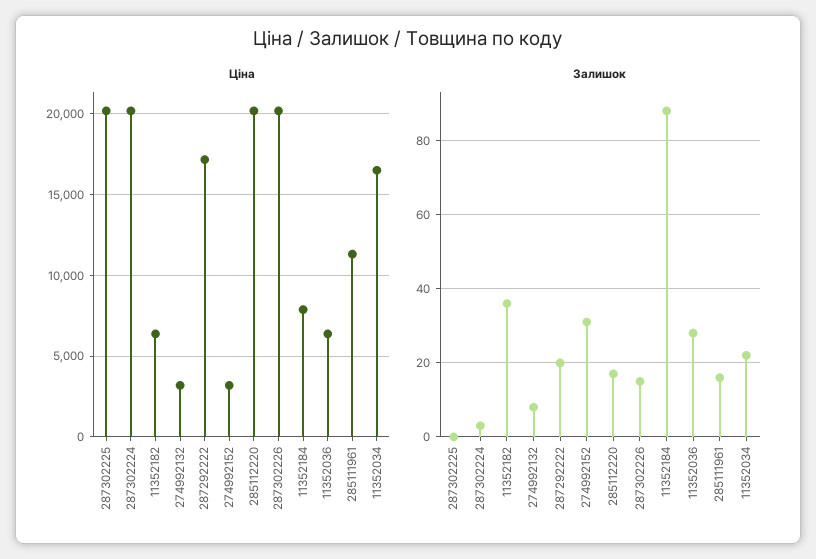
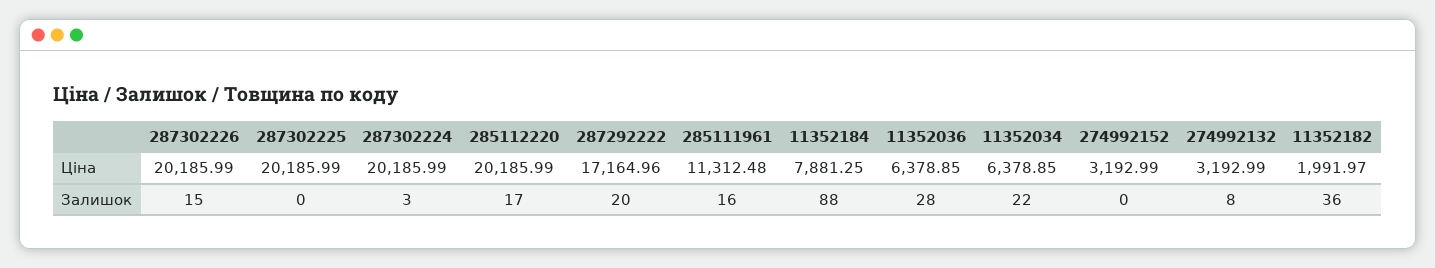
Ціна, 11352182: 6500 -> 1991.97
Ціна, 11352034: 16500 -> 6378.85
Залишок, 274992152: 30 -> 0

